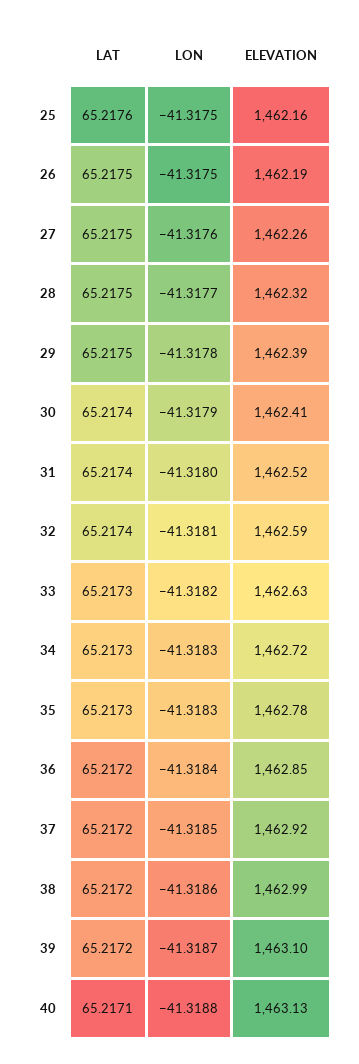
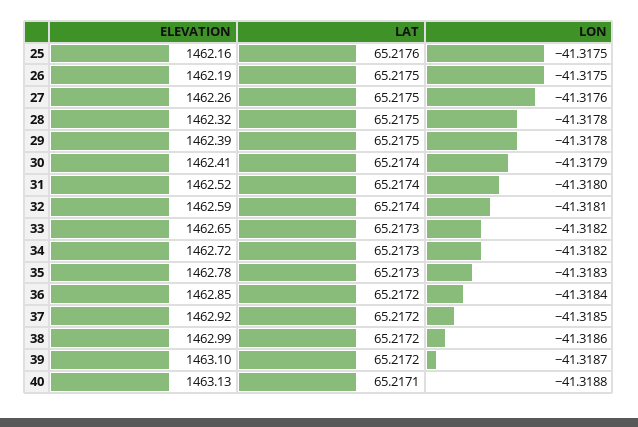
LON, 28: -41.3177 -> -41.3178
ELEVATION, 33: 1462.63 -> 1462.65
LON, 34: -41.3183 -> -41.3182

